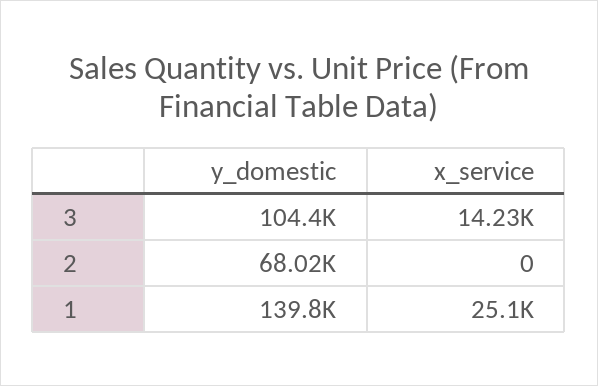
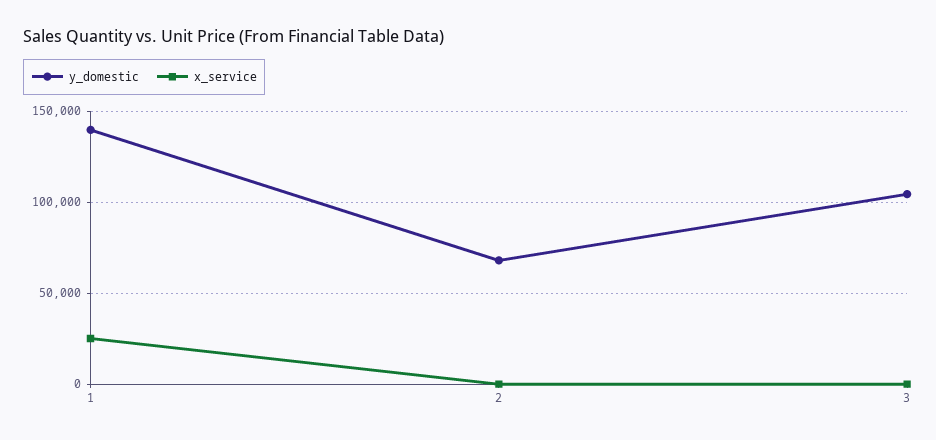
x_service, 3: 14230 -> 0

